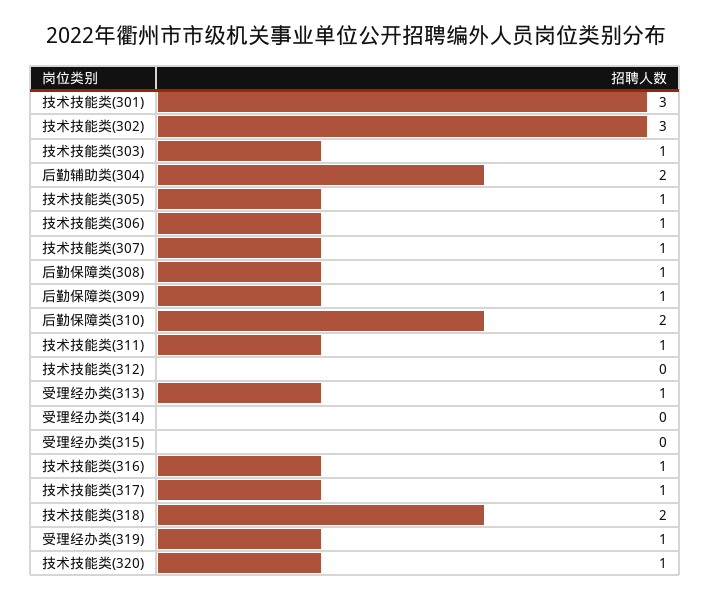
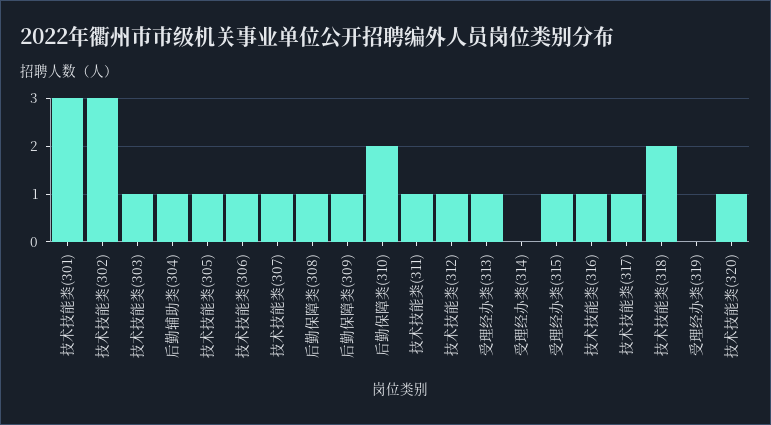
后勤辅助类(304): 2 -> 1
技术技能类(312): 0 -> 1
受理经办类(315): 0 -> 1
受理经办类(319): 1 -> 0

